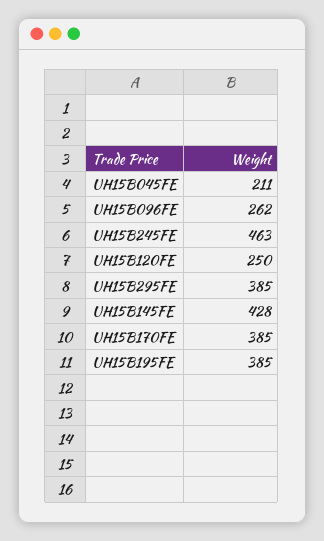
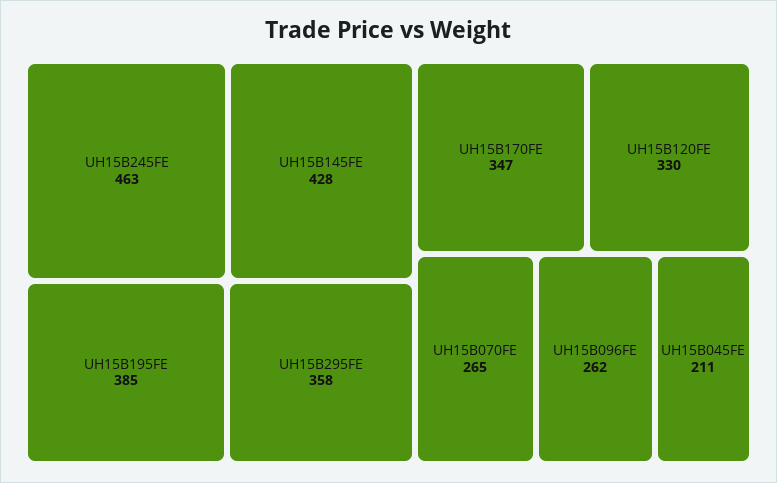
UH15B120FE: 250 -> 330
UH15B295FE: 385 -> 358
UH15B170FE: 385 -> 347
UH15B070FE: none -> 265

